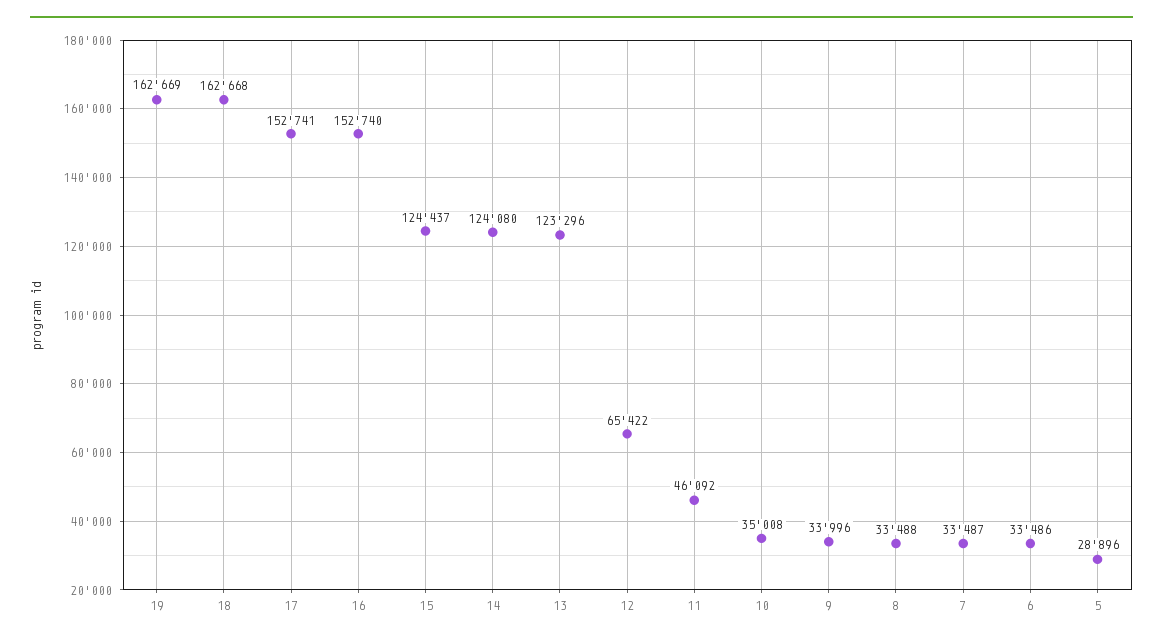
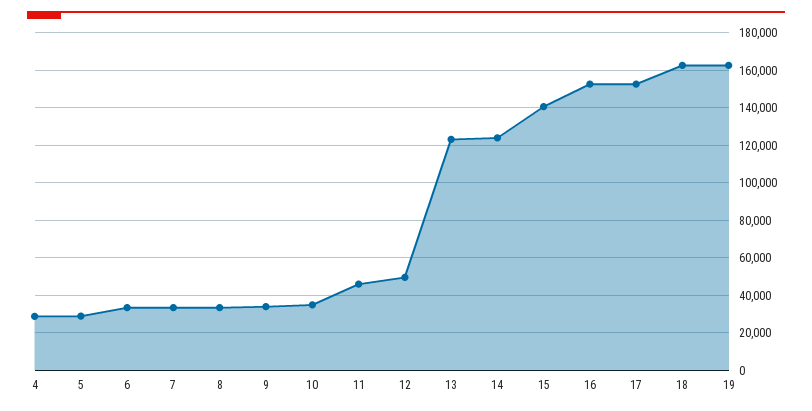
15: 124437 -> 140000
12: 65422 -> 50000
4: none -> 30000

